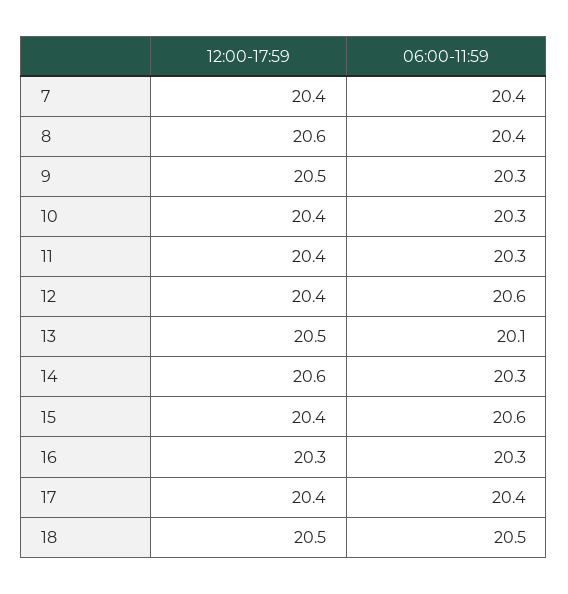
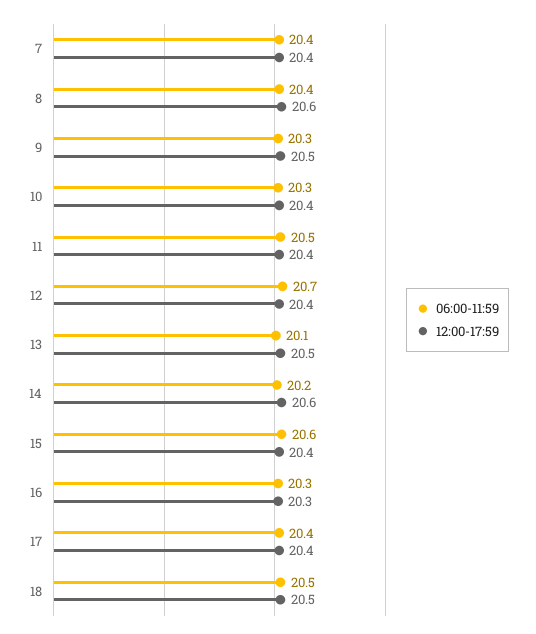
06:00-11:59, 11: 20.3 -> 20.5
06:00-11:59, 12: 20.6 -> 20.7
06:00-11:59, 14: 20.3 -> 20.2

